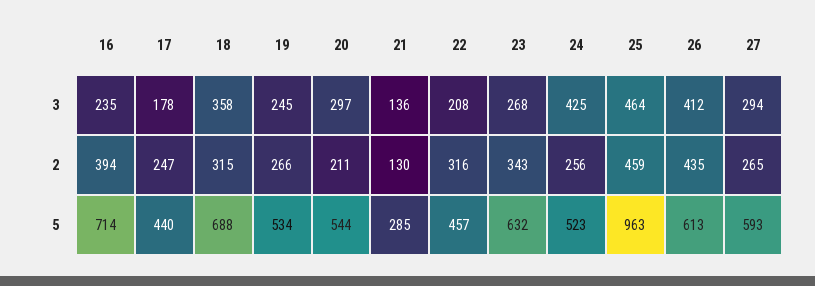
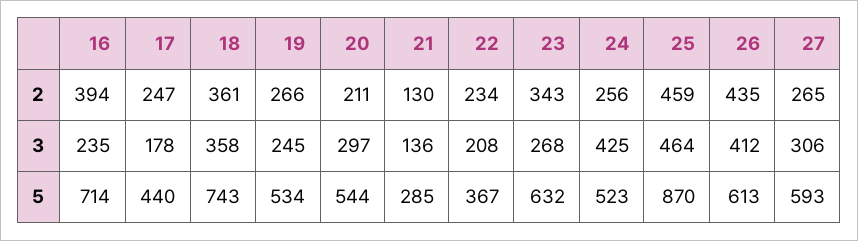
27, 3: 294 -> 306
18, 2: 315 -> 361
22, 2: 316 -> 234
18, 5: 688 -> 743
22, 5: 457 -> 367
25, 5: 963 -> 870

